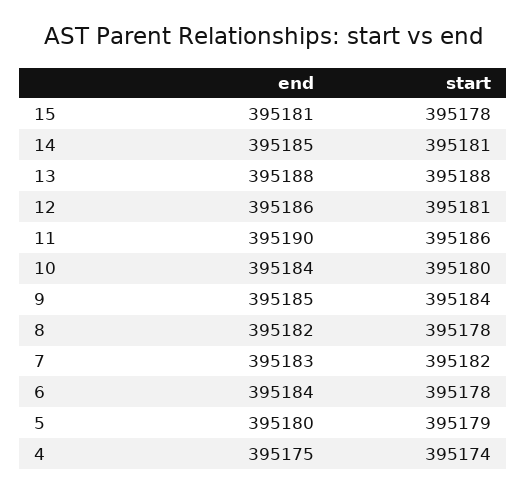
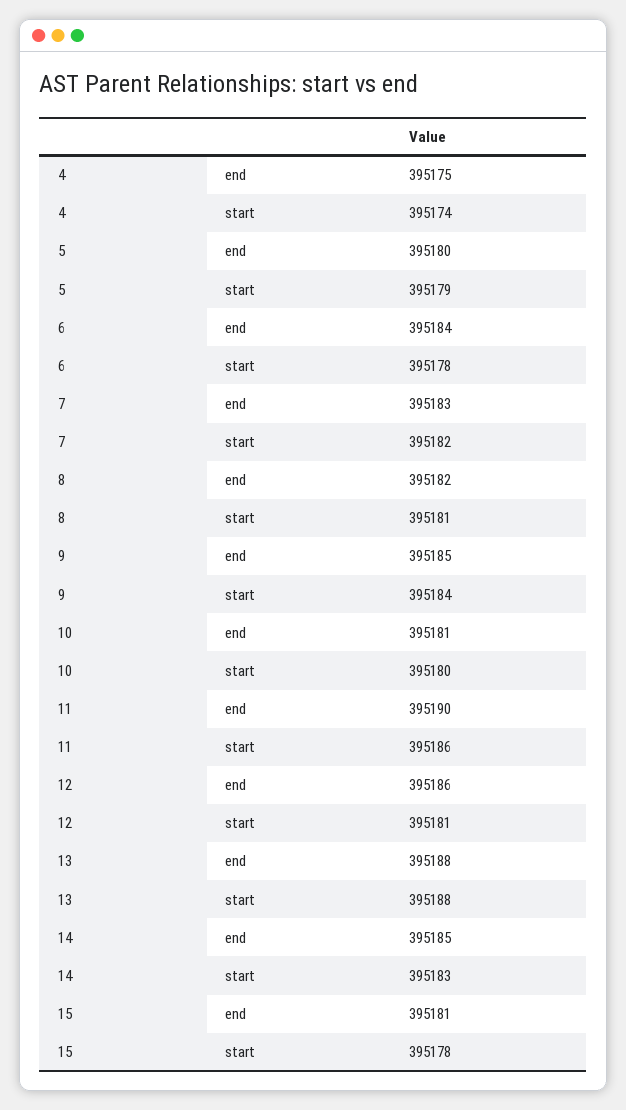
start, 14: 395181 -> 395183
end, 10: 395184 -> 395181
start, 8: 395178 -> 395181

